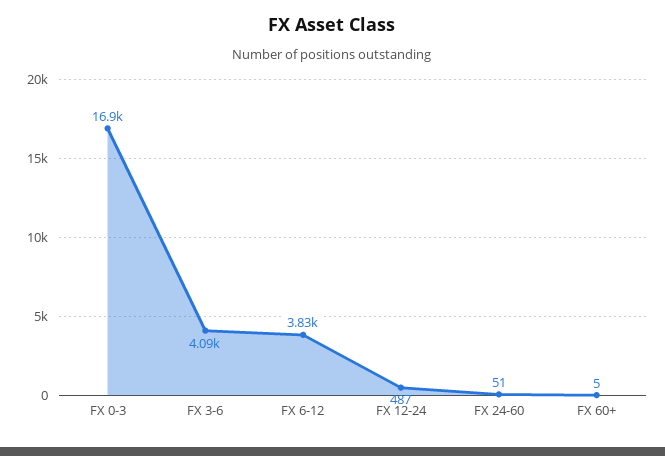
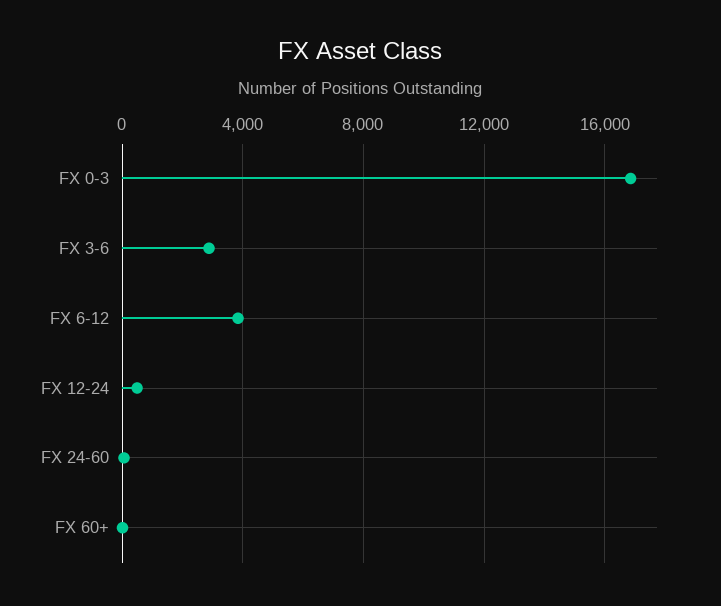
FX 3-6: 4090 -> 3000

